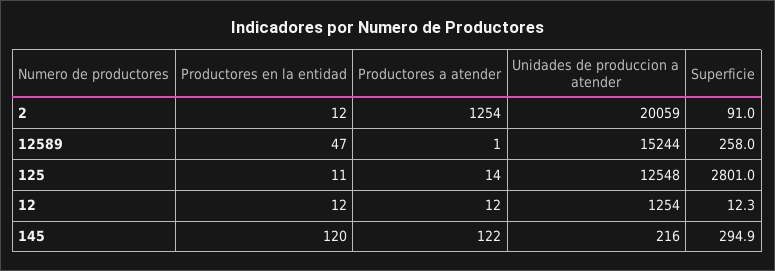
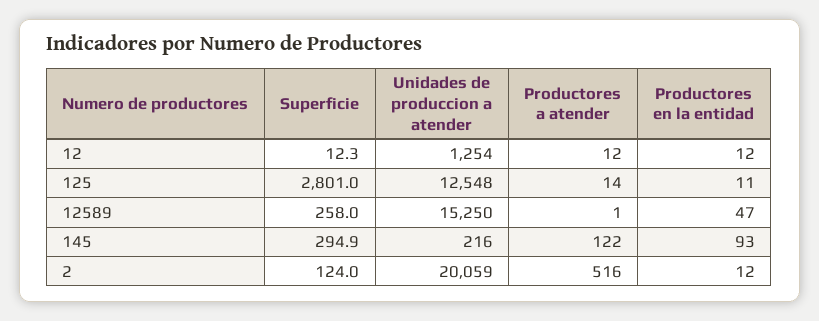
Productores a atender, 2: 1254 -> 516
Superficie, 2: 91 -> 124
Unidades de produccion a atender, 12589: 15244 -> 15250
Productores en la entidad, 145: 120 -> 93

